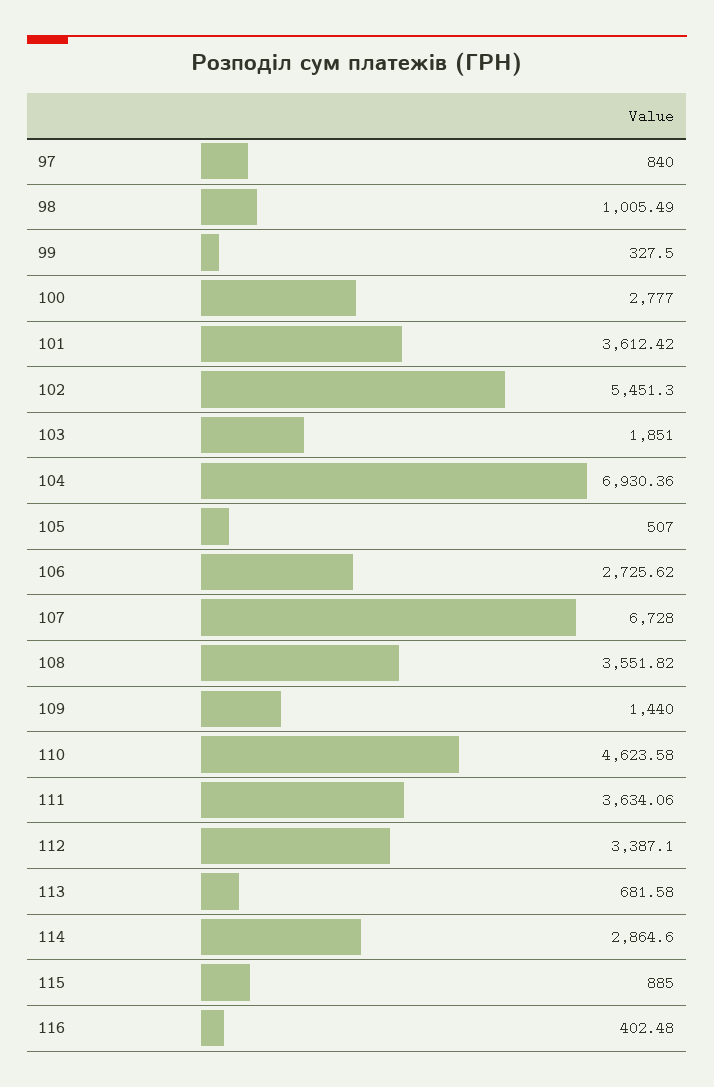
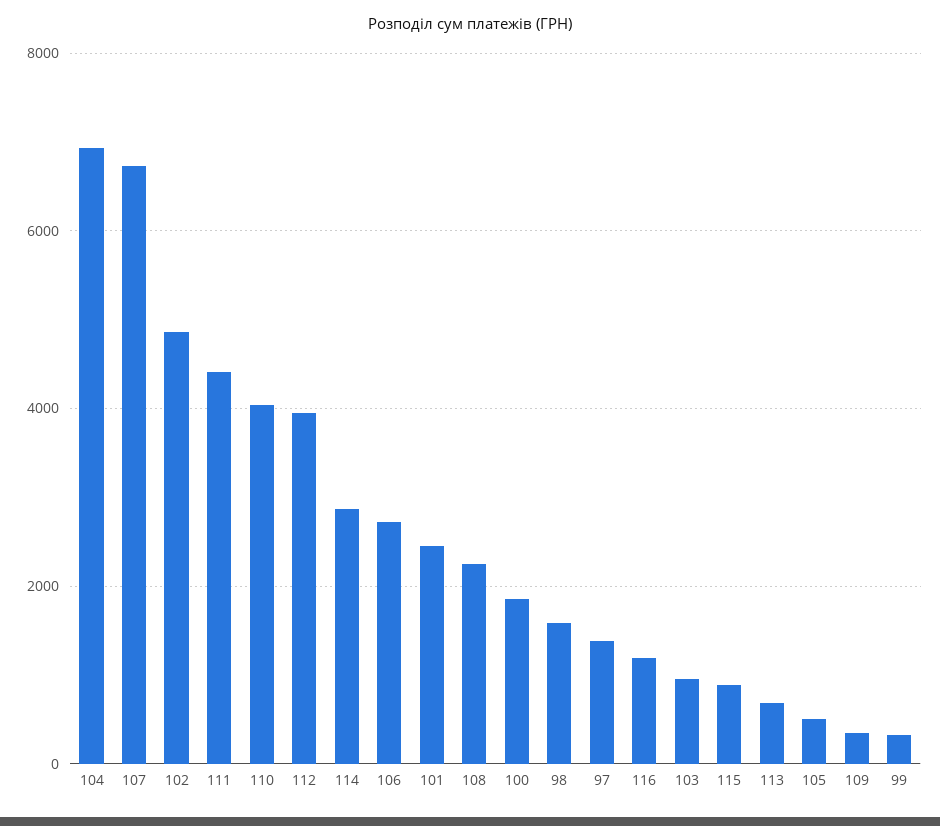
97: 840 -> 1400
98: 1005.49 -> 1600
100: 2777 -> 1800
101: 3612.42 -> 2400
102: 5451.3 -> 4800
103: 1851 -> 1000
108: 3551.82 -> 2200
109: 1440 -> 400
110: 4623.58 -> 4000
111: 3634.06 -> 4400
112: 3387.1 -> 4000
116: 402.48 -> 1200

